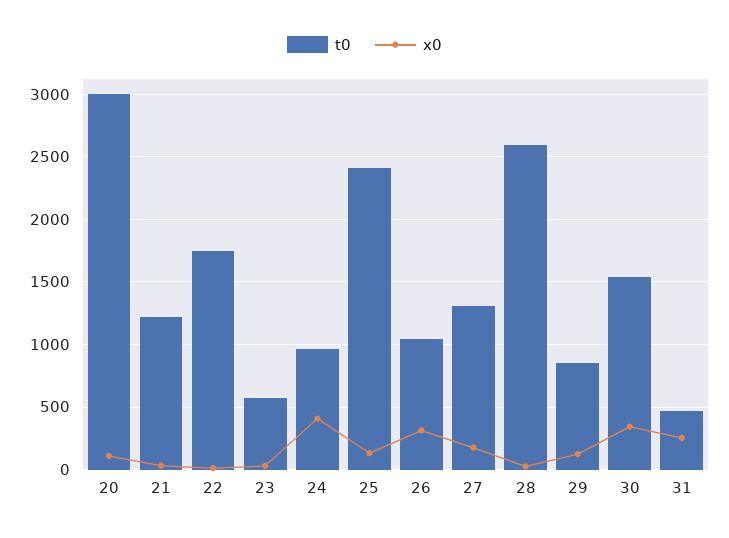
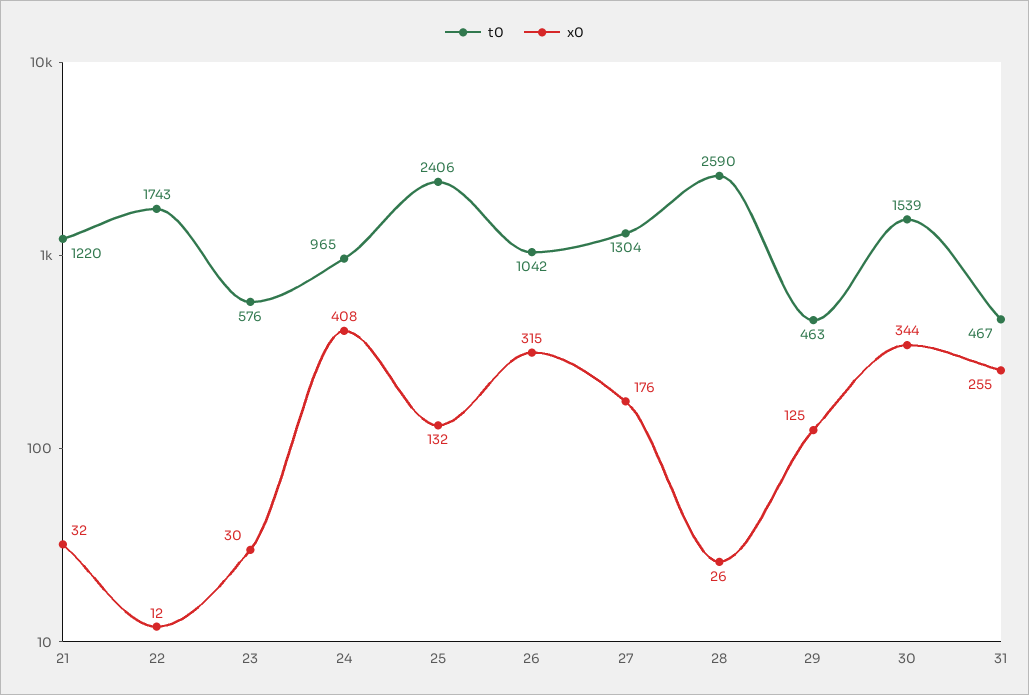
t0, 20: 3000 -> none
x0, 20: 100 -> none
t0, 29: 850 -> 463

